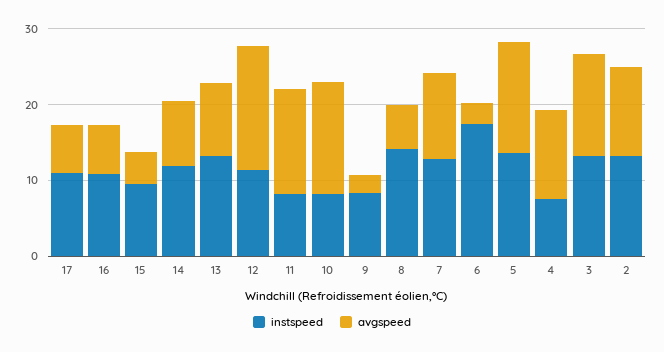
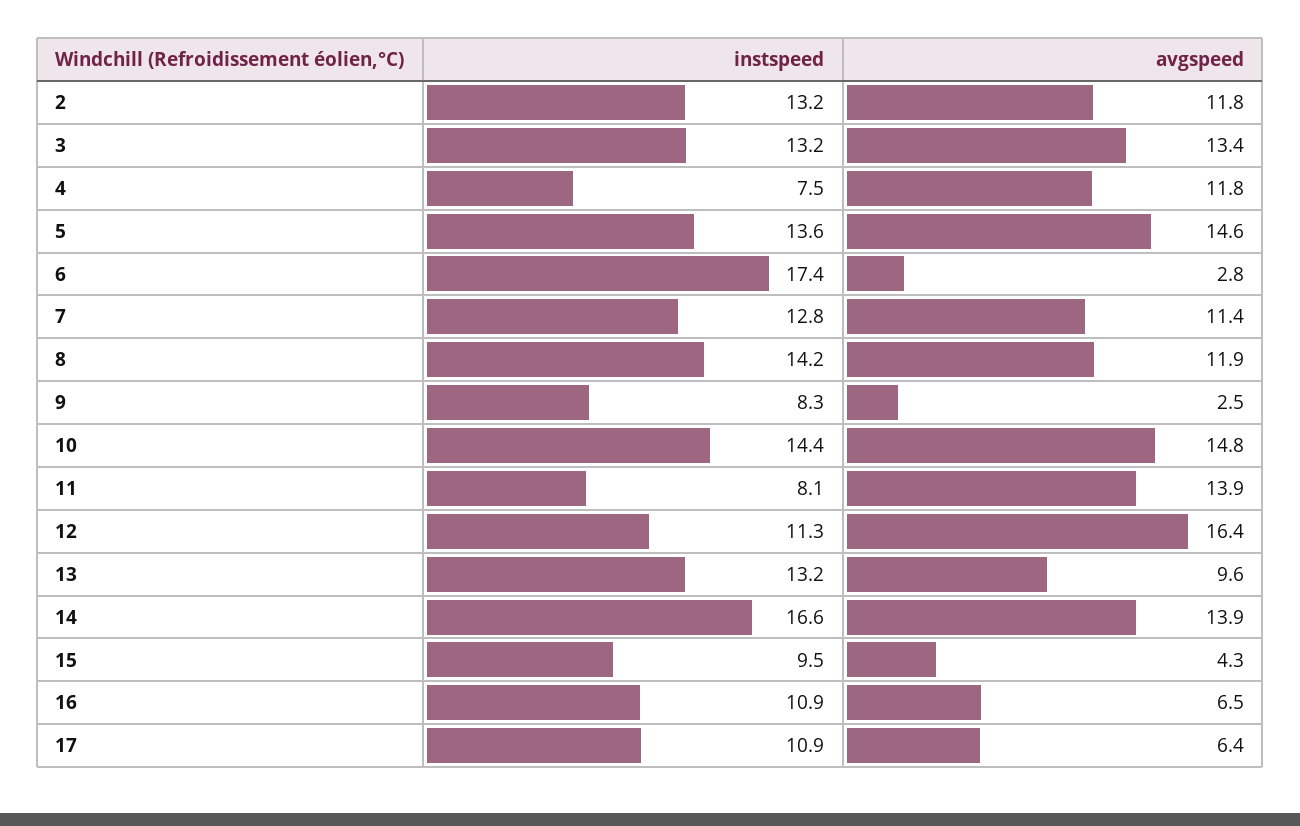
instspeed, 14: 12 -> 16.6
avgspeed, 14: 8 -> 13.9
instspeed, 10: 8 -> 14.4
avgspeed, 8: 6 -> 11.9

